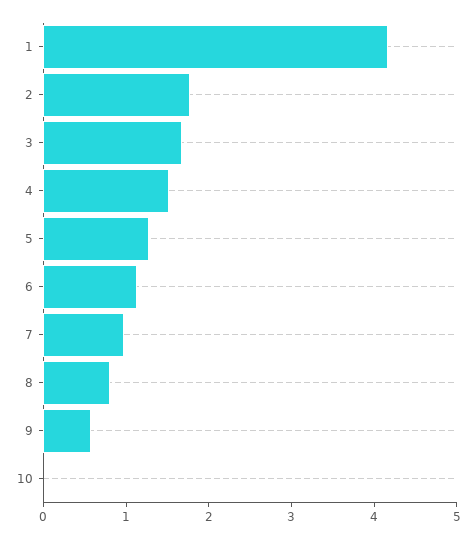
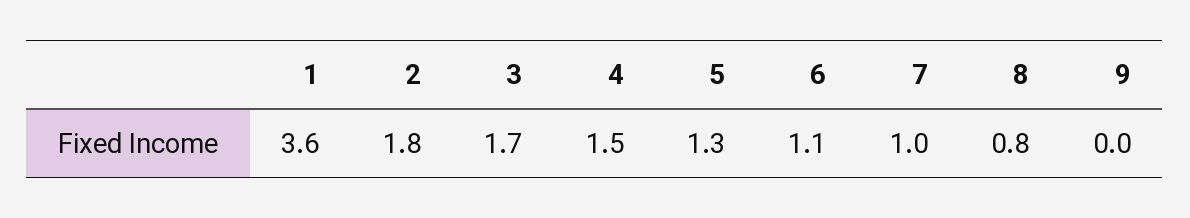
1: 4.2 -> 3.6
9: 0.6 -> 0
10: 0 -> none

